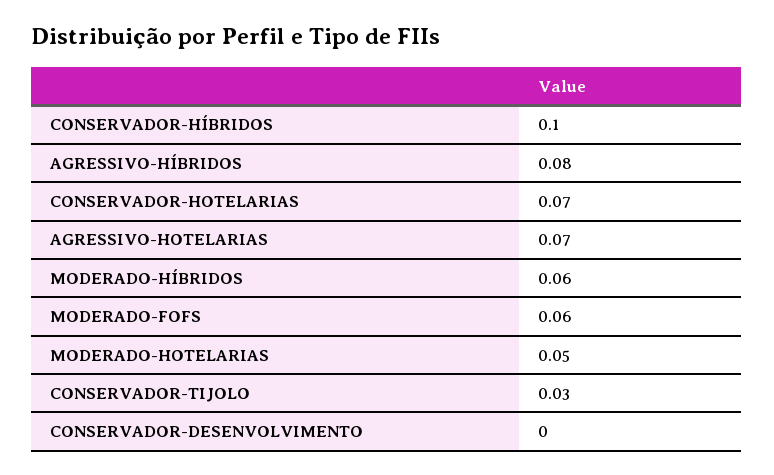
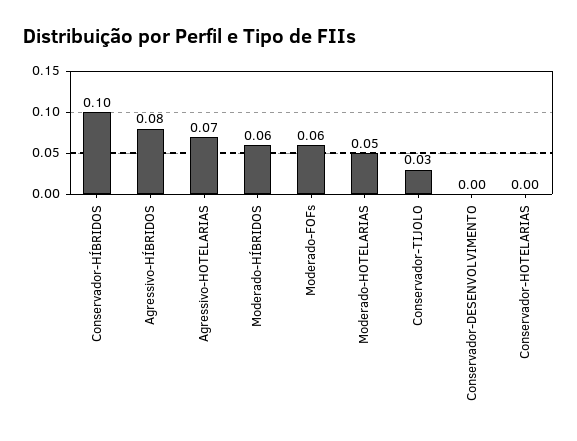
CONSERVADOR-HOTELARIAS: 0.07 -> 0

